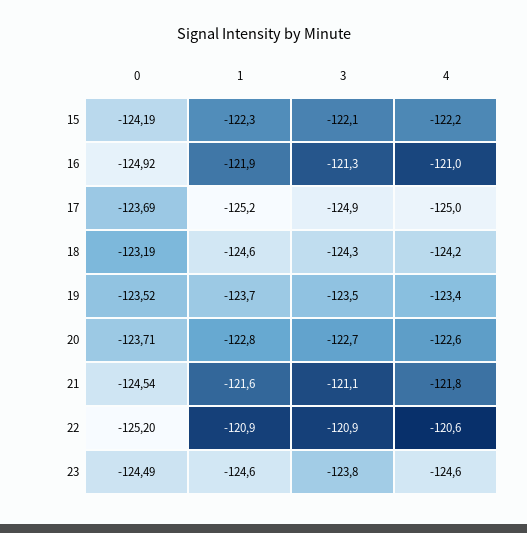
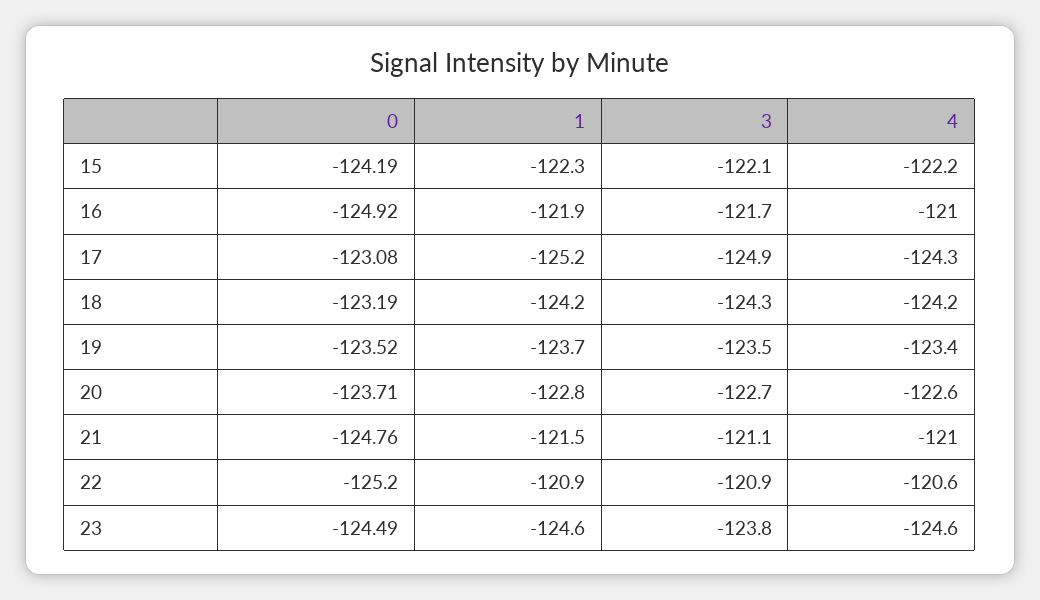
3, 16: -121.3 -> -121.7
0, 17: -123.69 -> -123.08
4, 17: -125 -> -124.3
1, 18: -124.6 -> -124.2
0, 21: -124.54 -> -124.76
1, 21: -121.6 -> -121.5
4, 21: -121.8 -> -121

